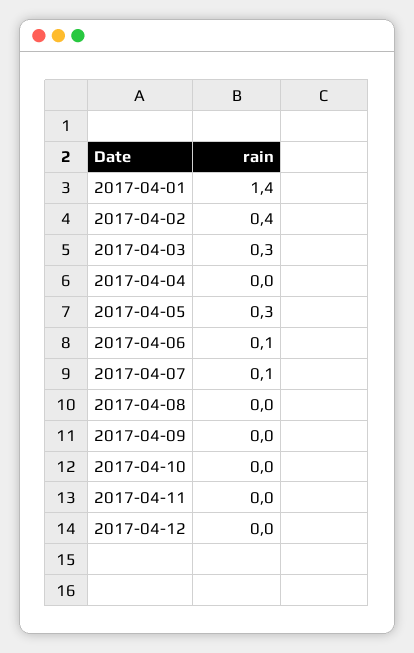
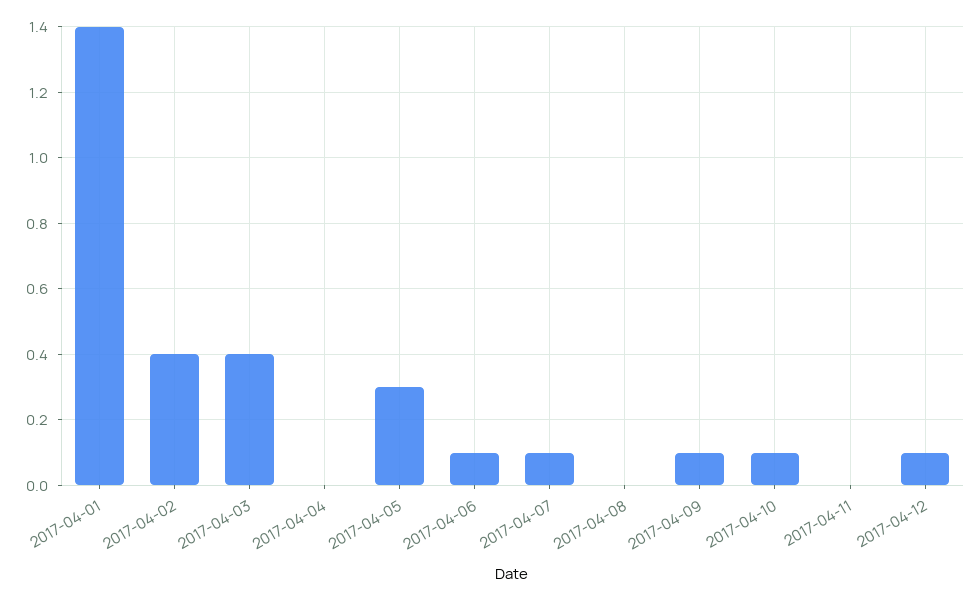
2017-04-03: 0.3 -> 0.4
2017-04-09: 0 -> 0.1
2017-04-10: 0 -> 0.1
2017-04-12: 0 -> 0.1

